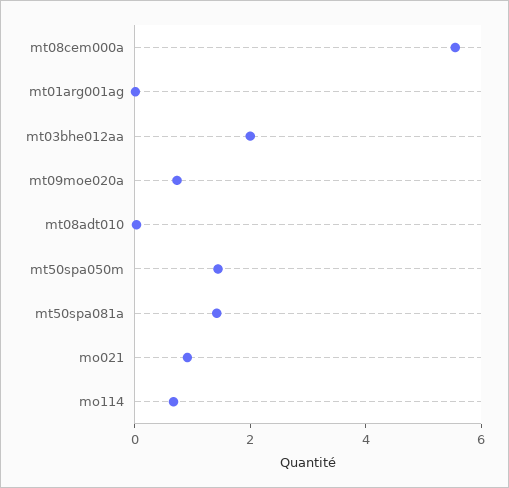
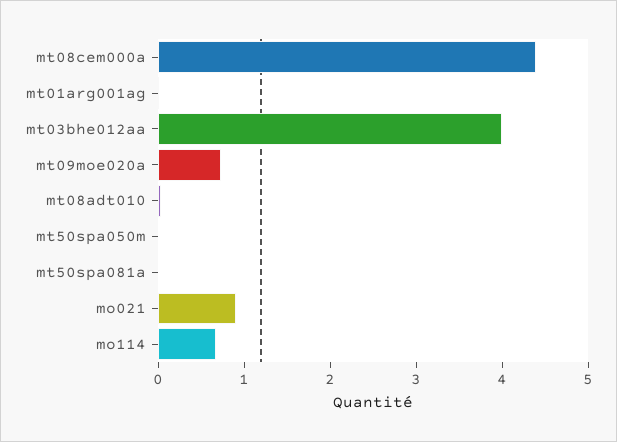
mt08cem000a: 5.5 -> 4.4
mt03bhe012aa: 2 -> 4
mt50spa050m: 1.5 -> 0
mt50spa081a: 1.5 -> 0

